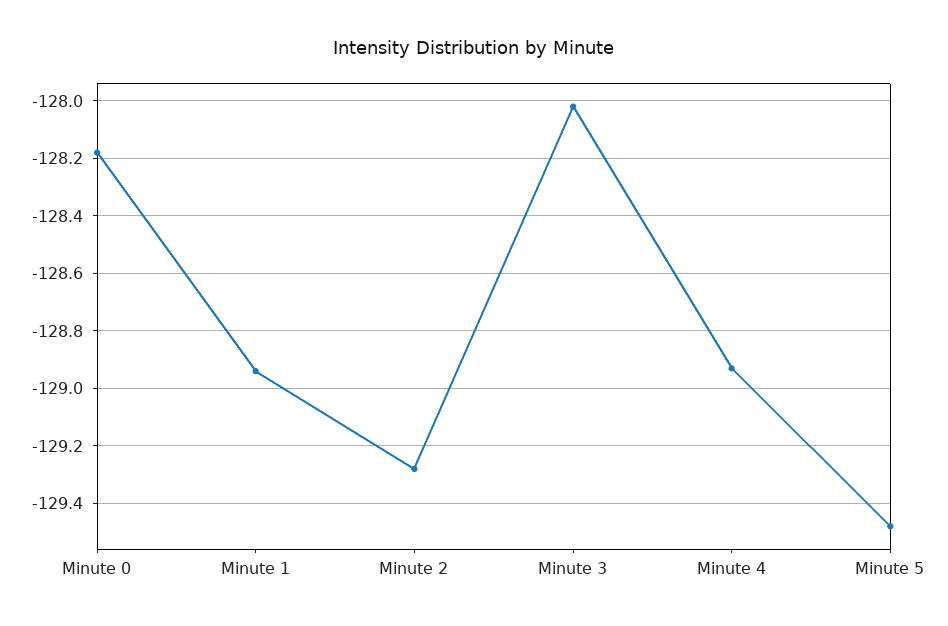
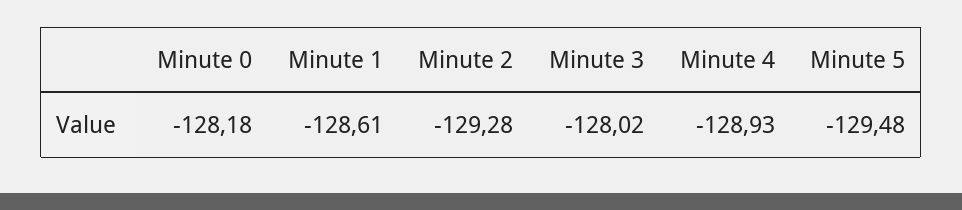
Minute 1: -128.95 -> -128.61

